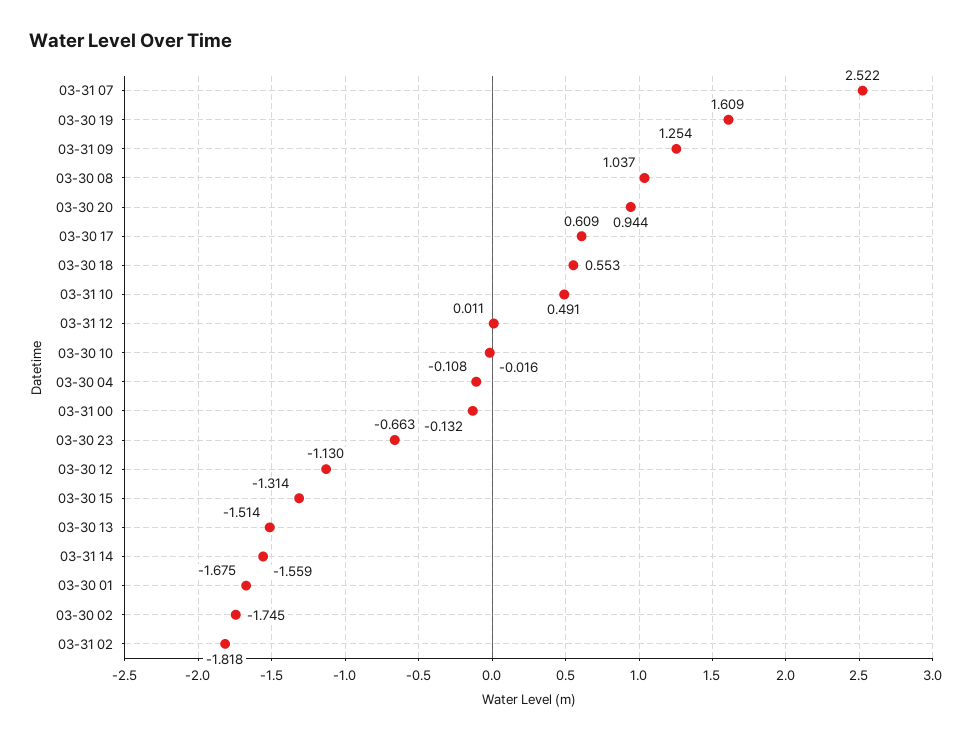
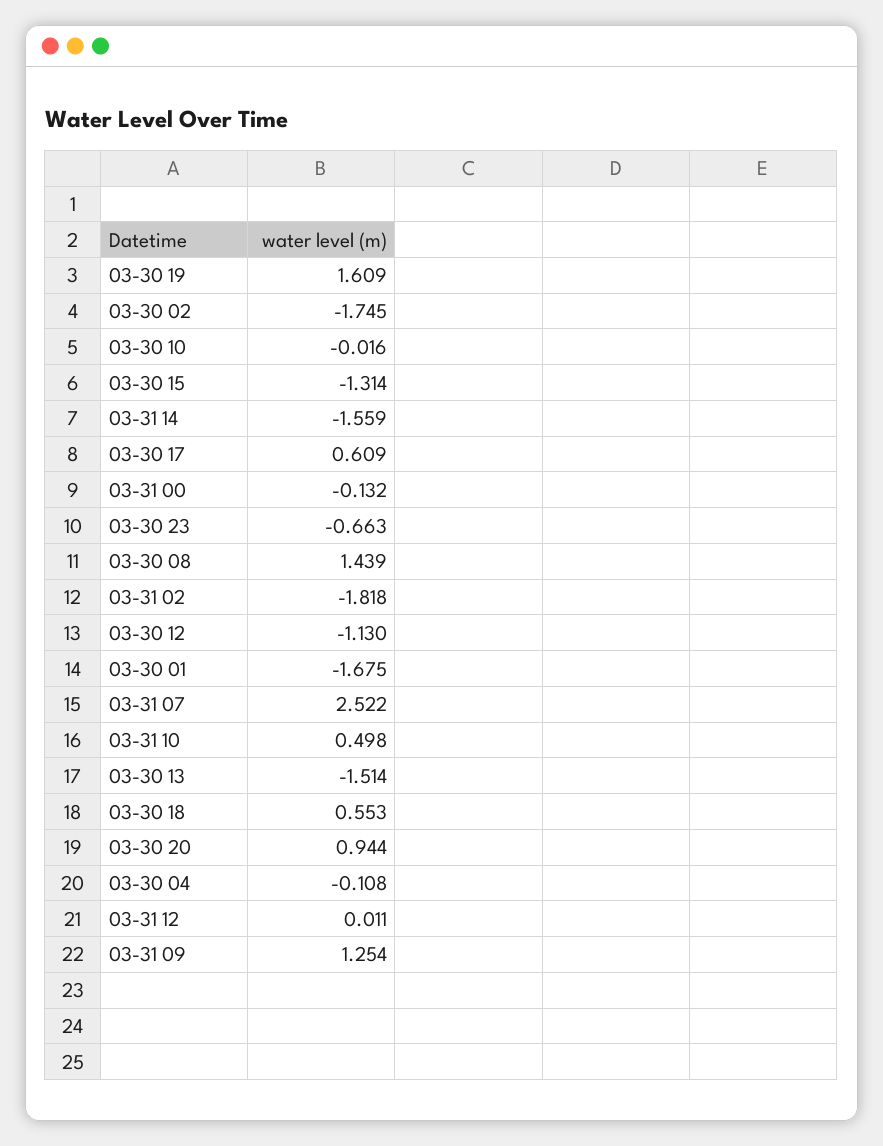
03-30 08: 1.037 -> 1.439
03-31 10: 0.491 -> 0.498

